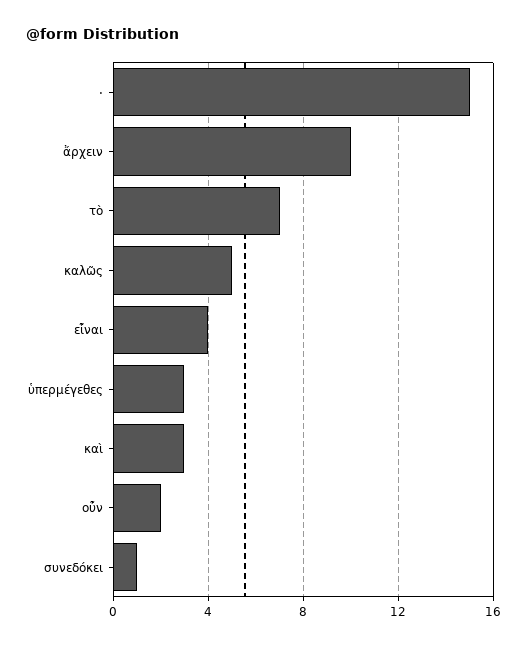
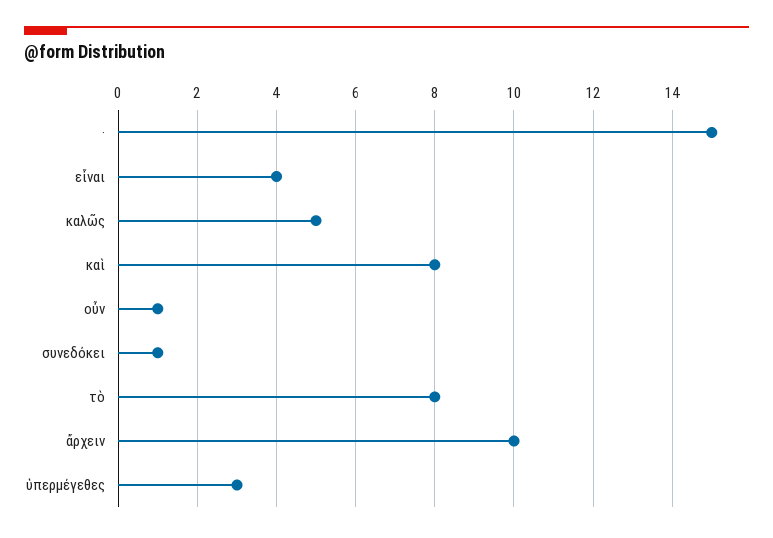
τὸ: 7 -> 8
καὶ: 3 -> 8
οὖν: 2 -> 1

